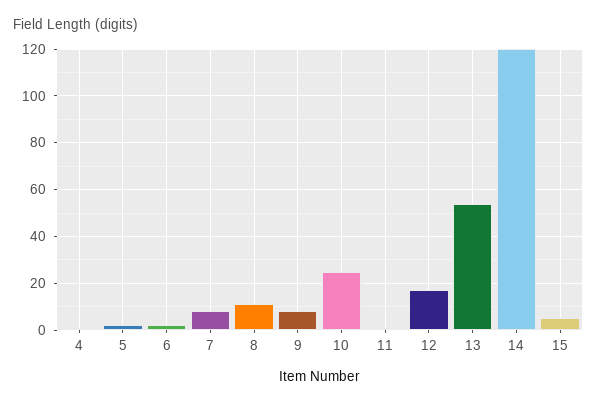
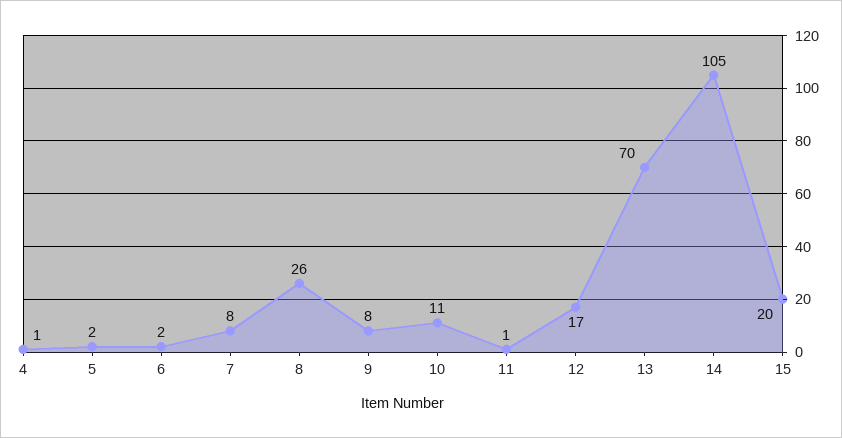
8: 10 -> 26
10: 25 -> 11
13: 55 -> 70
14: 120 -> 105
15: 5 -> 20

